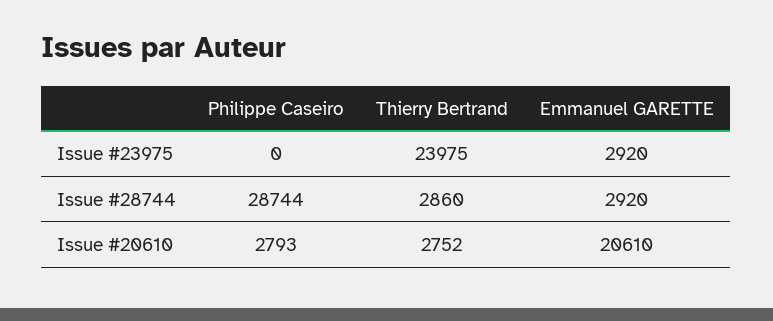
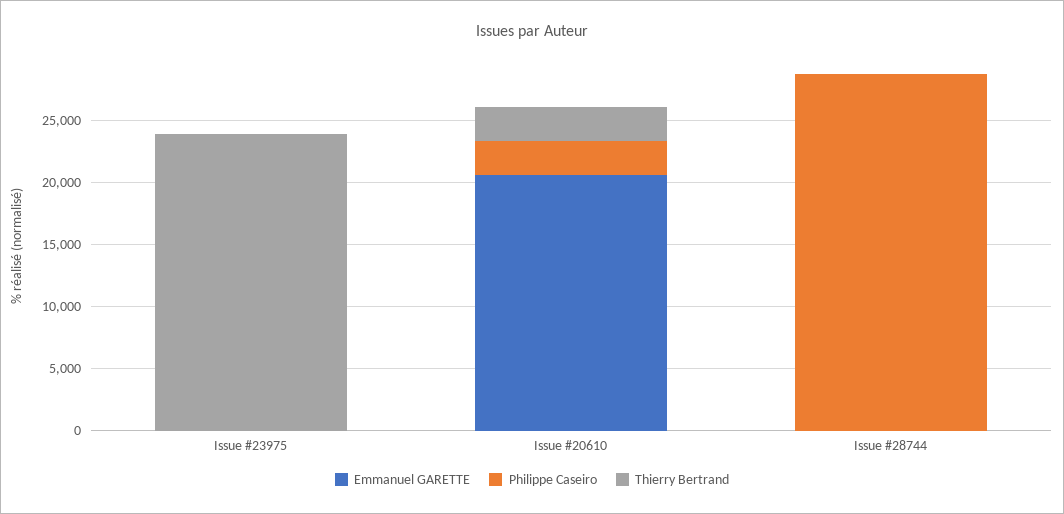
Emmanuel GARETTE, Issue #23975: 2920 -> 0
Thierry Bertrand, Issue #28744: 2860 -> 0
Emmanuel GARETTE, Issue #28744: 2920 -> 0

